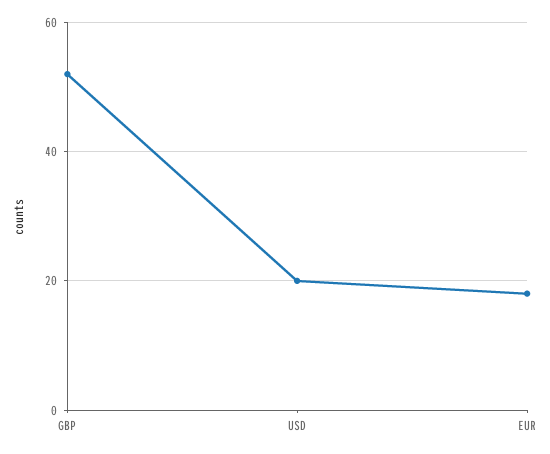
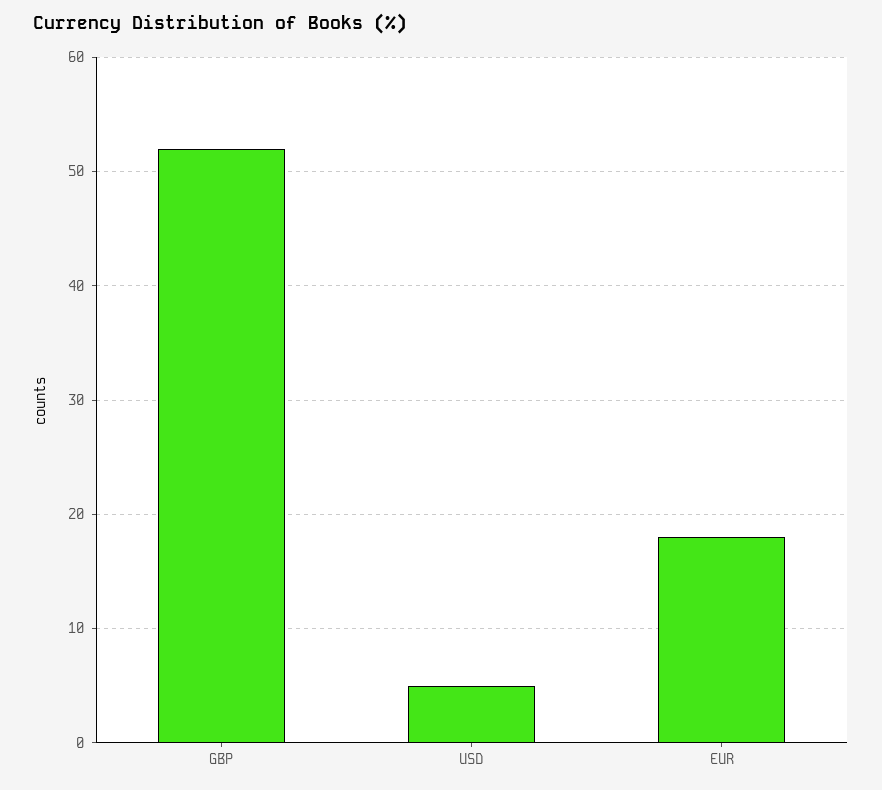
USD: 20 -> 5

